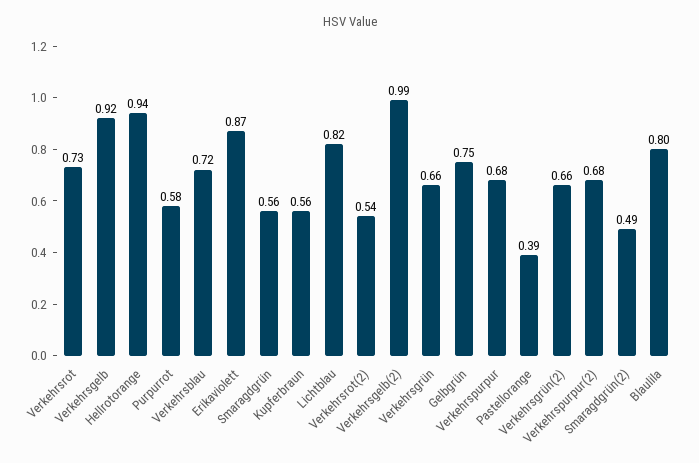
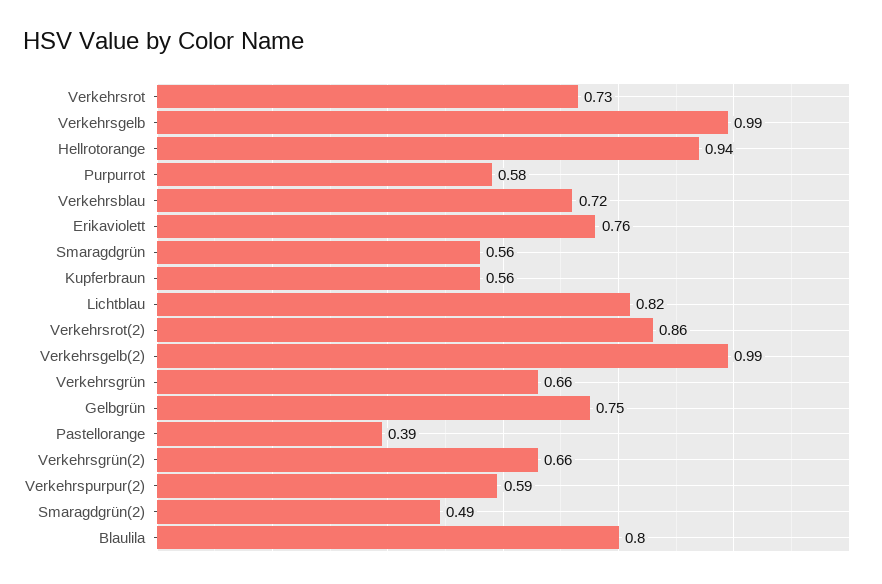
Verkehrsgelb: 0.92 -> 0.99
Erikaviolett: 0.87 -> 0.76
Verkehrsrot(2): 0.54 -> 0.86
Verkehrspurpur: 0.68 -> none
Verkehrspurpur(2): 0.68 -> 0.59

